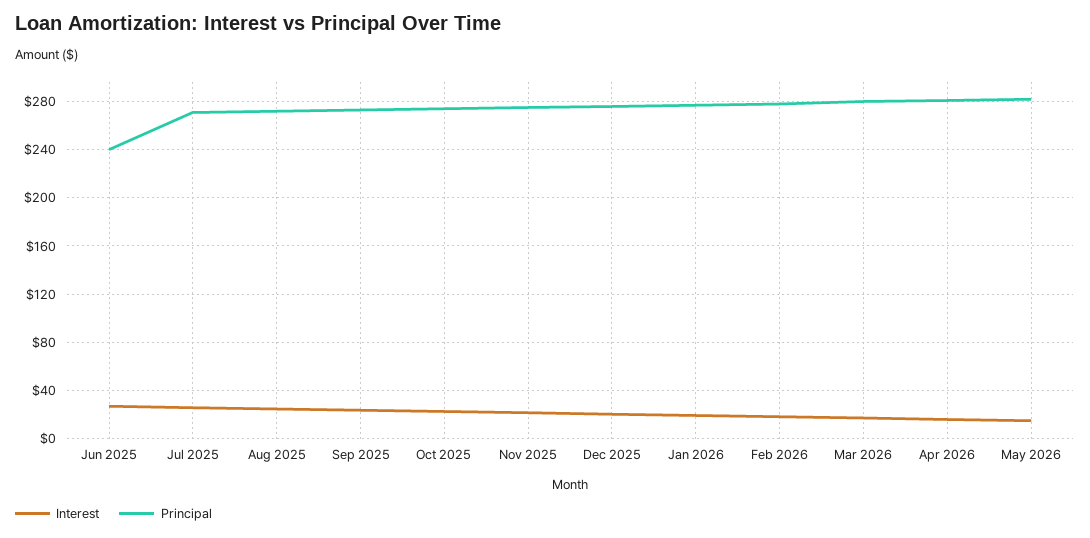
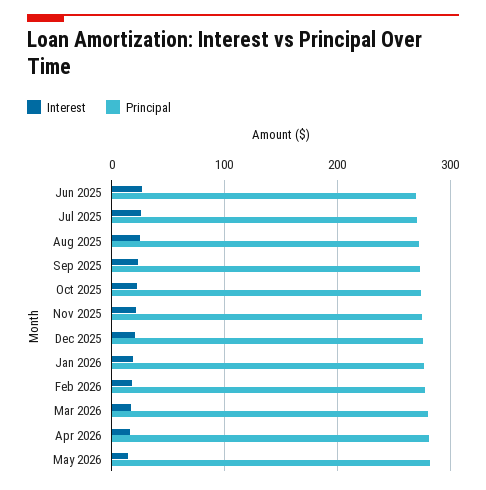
Principal, Jun 2025: 240 -> 270

